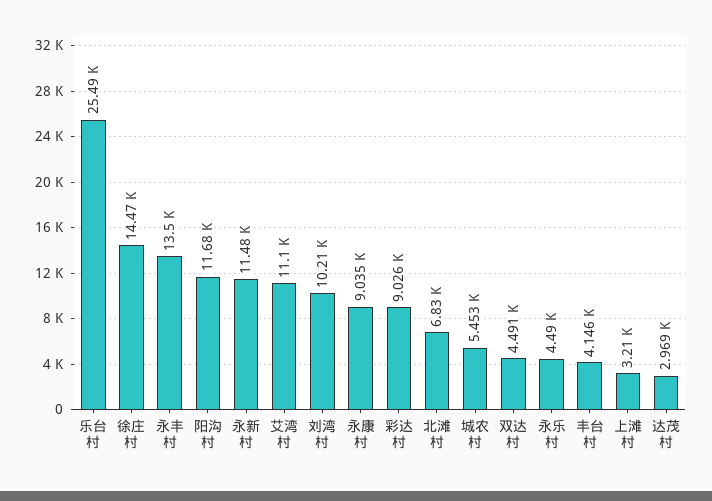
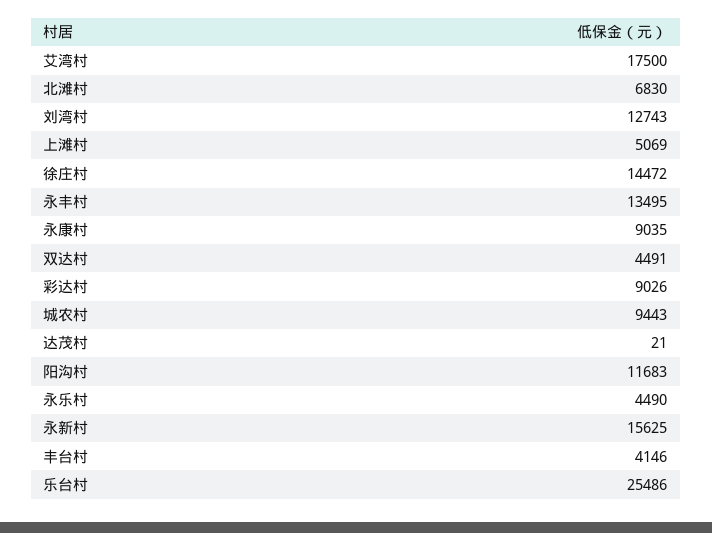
永新村: 11480 -> 15625
艾湾村: 11100 -> 17500
刘湾村: 10210 -> 12743
城农村: 5453 -> 9443
上滩村: 3210 -> 5069
达茂村: 2969 -> 21

